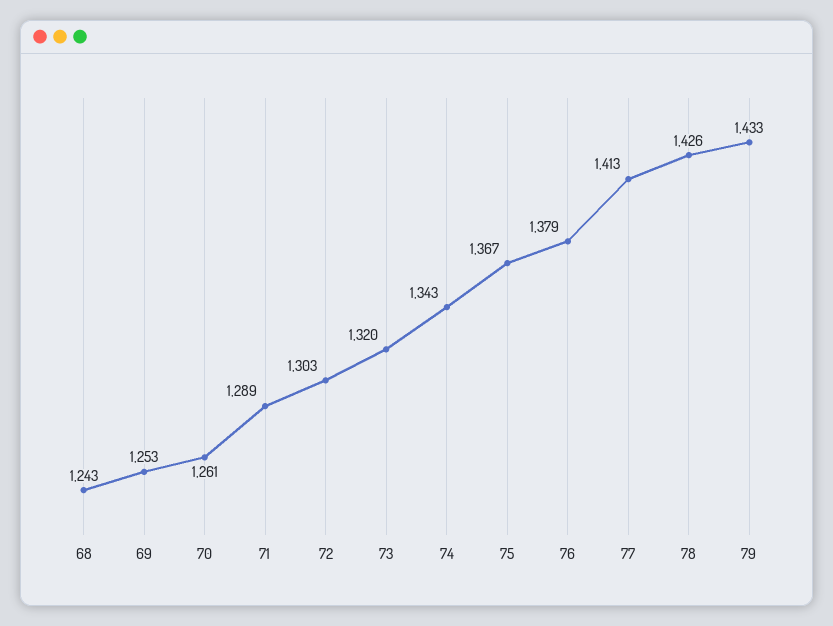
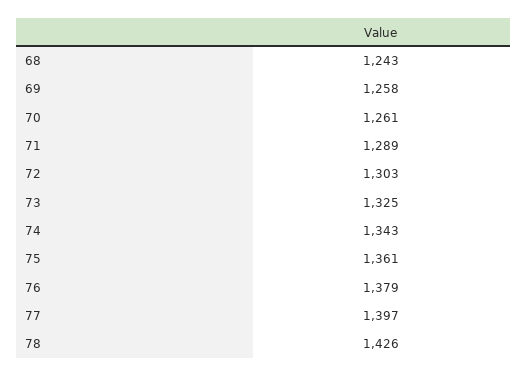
69: 1253 -> 1258
73: 1320 -> 1325
75: 1367 -> 1361
77: 1413 -> 1397
79: 1433 -> none

